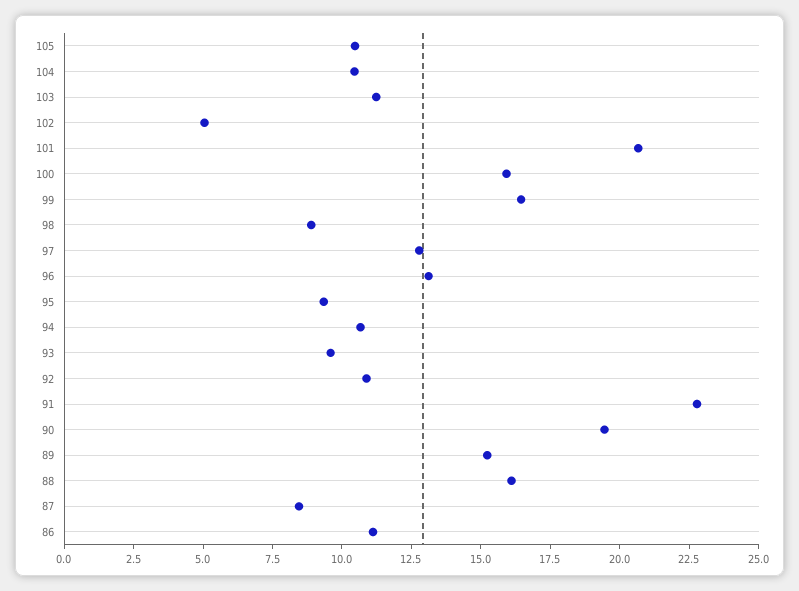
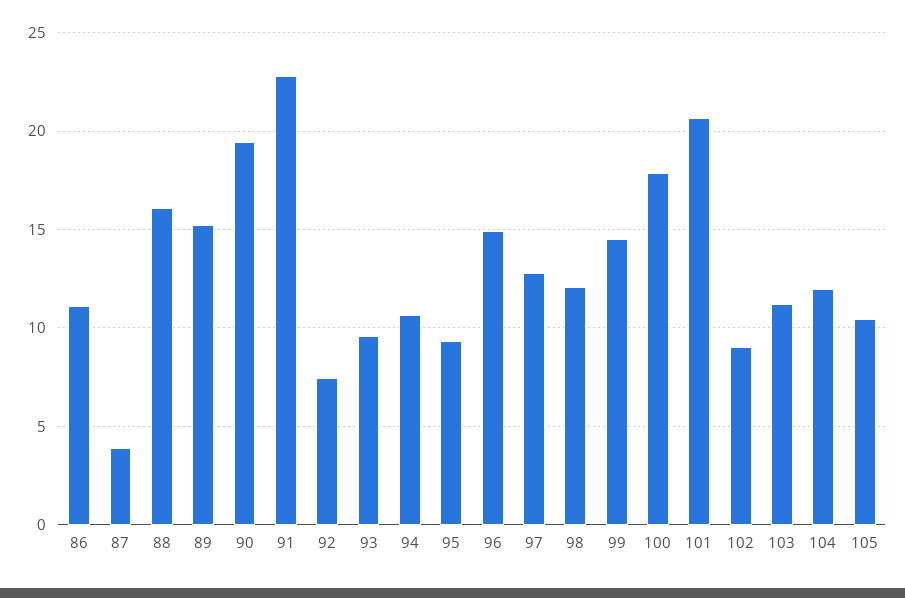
104: 10.5 -> 12
102: 5 -> 9
100: 16 -> 18
99: 16.5 -> 14.5
98: 9 -> 12
96: 13 -> 15
92: 11 -> 7.5
87: 8.5 -> 4

